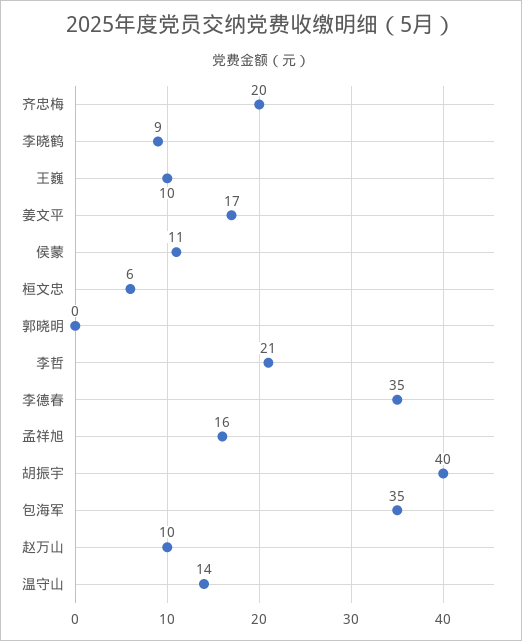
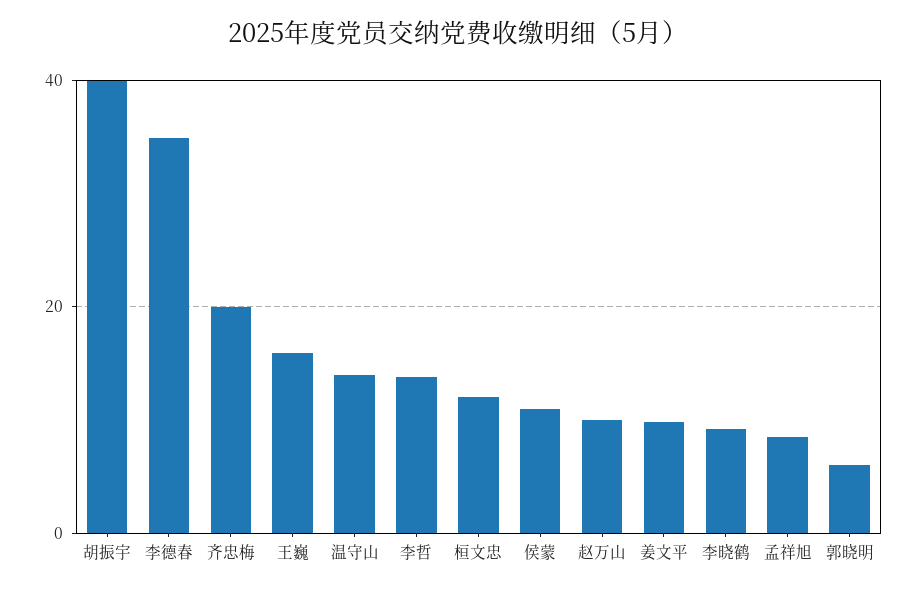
王巍: 10 -> 16
姜文平: 17 -> 10
桓文忠: 6 -> 12
郭晓明: 0 -> 6
李哲: 21 -> 14
孟祥旭: 16 -> 8
包海军: 35 -> none

